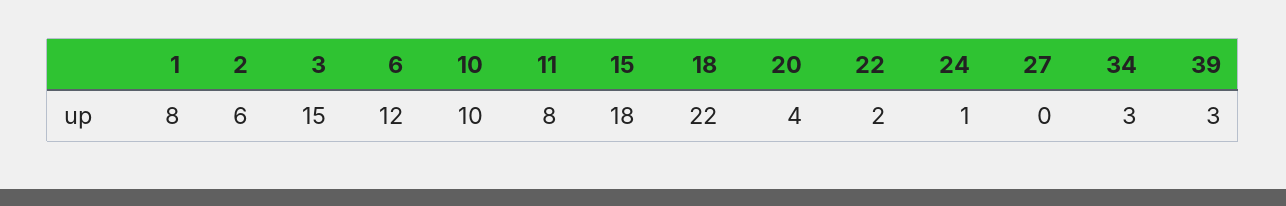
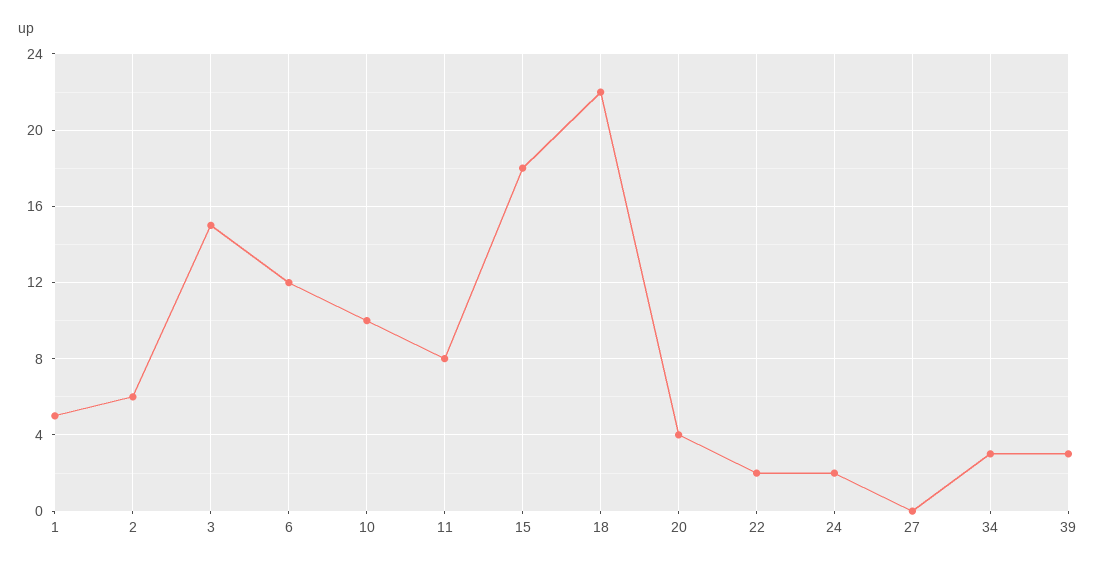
1: 8 -> 5
24: 1 -> 2

